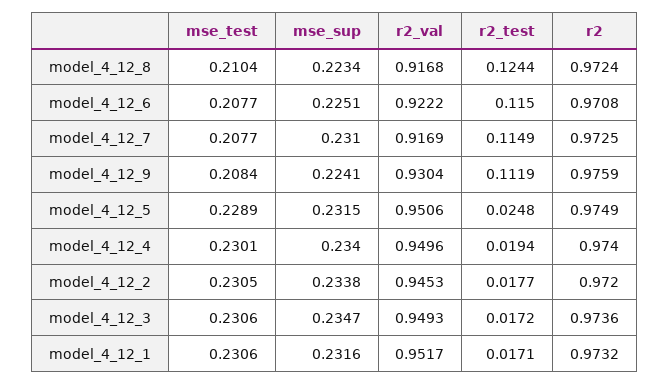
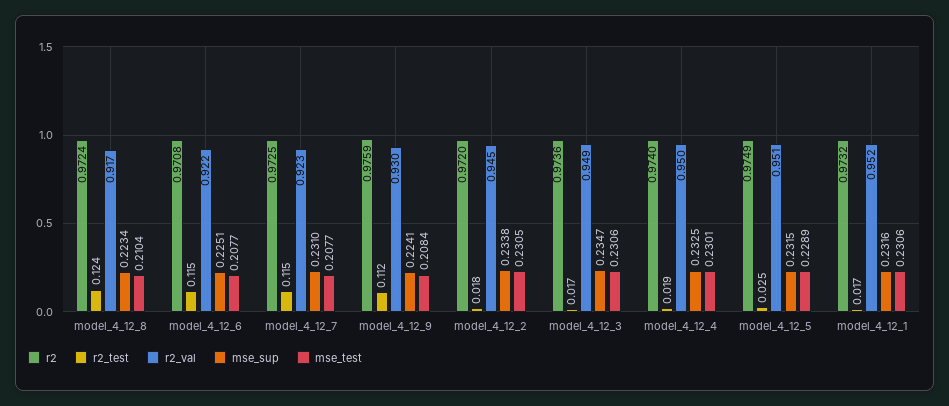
r2_val, model_4_12_7: 0.9169 -> 0.923
mse_sup, model_4_12_4: 0.234 -> 0.2325

